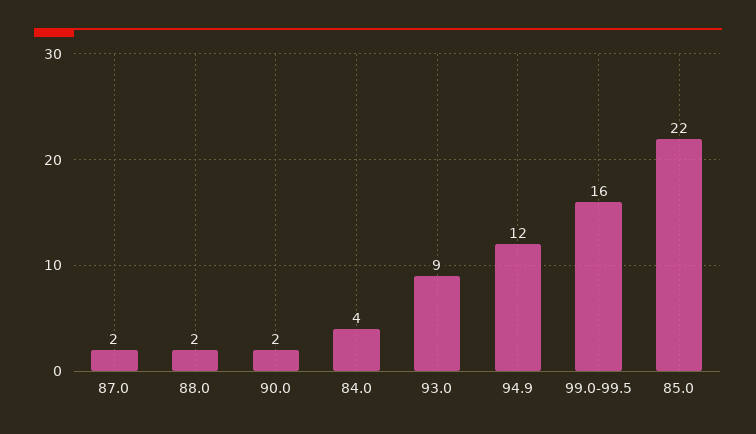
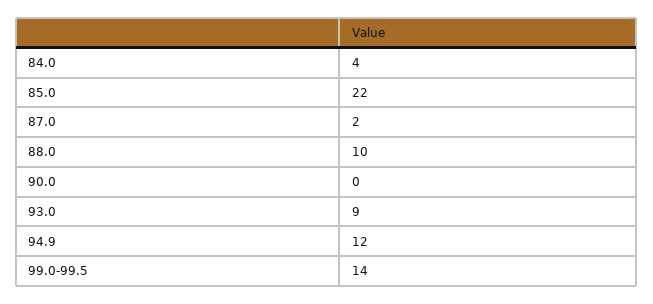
88.0: 2 -> 10
90.0: 2 -> 0
99.0-99.5: 16 -> 14

